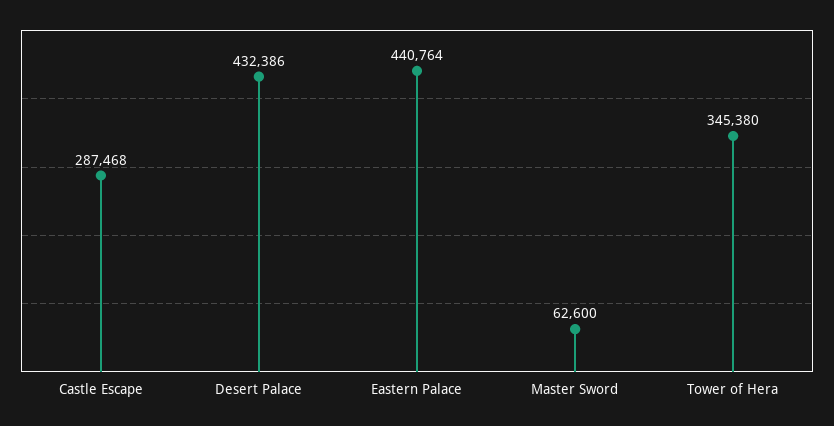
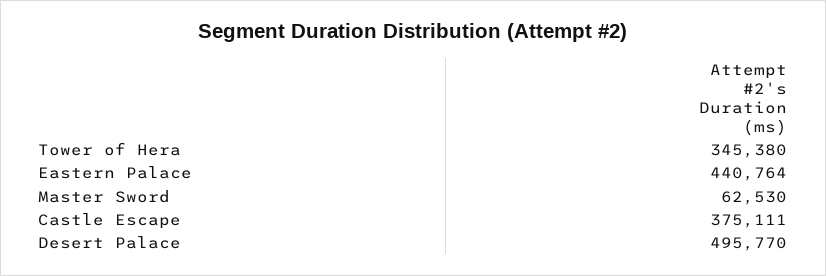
Castle Escape: 287468 -> 375111
Desert Palace: 432386 -> 495770
Master Sword: 62600 -> 62530

